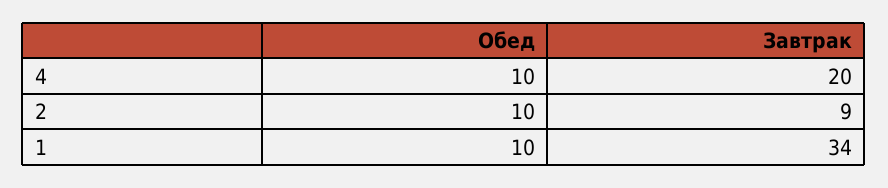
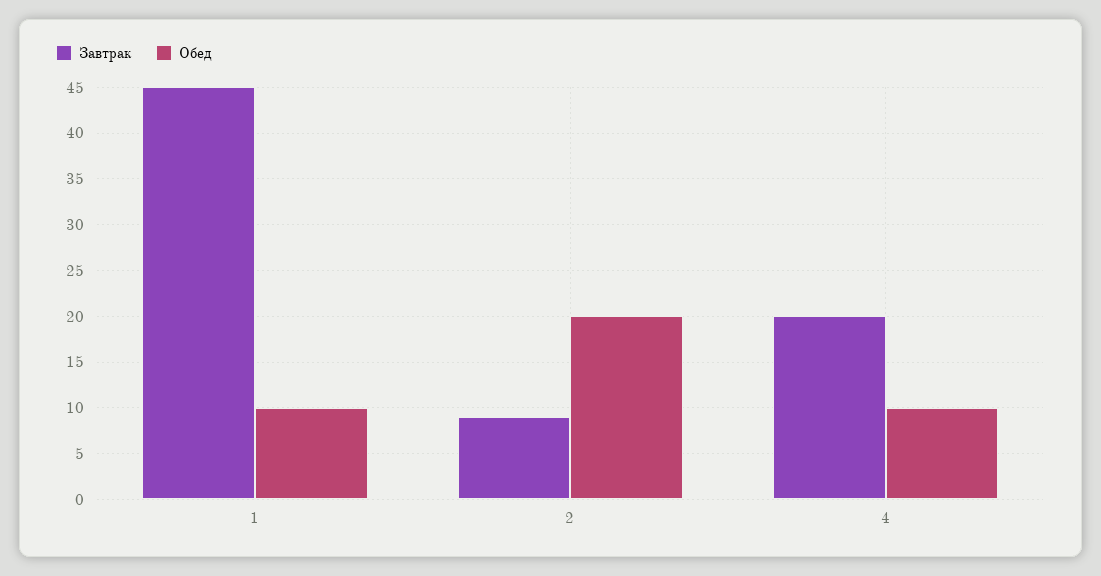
Обед, 2: 10 -> 20
Завтрак, 1: 34 -> 45

